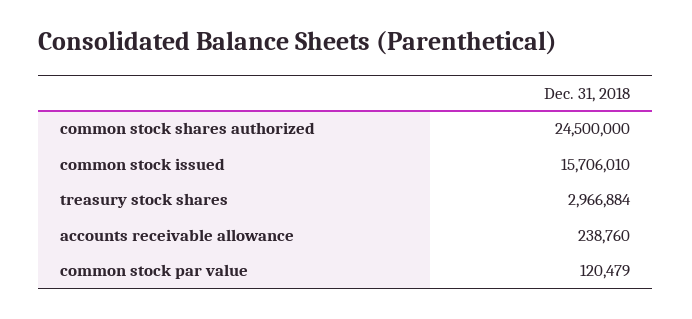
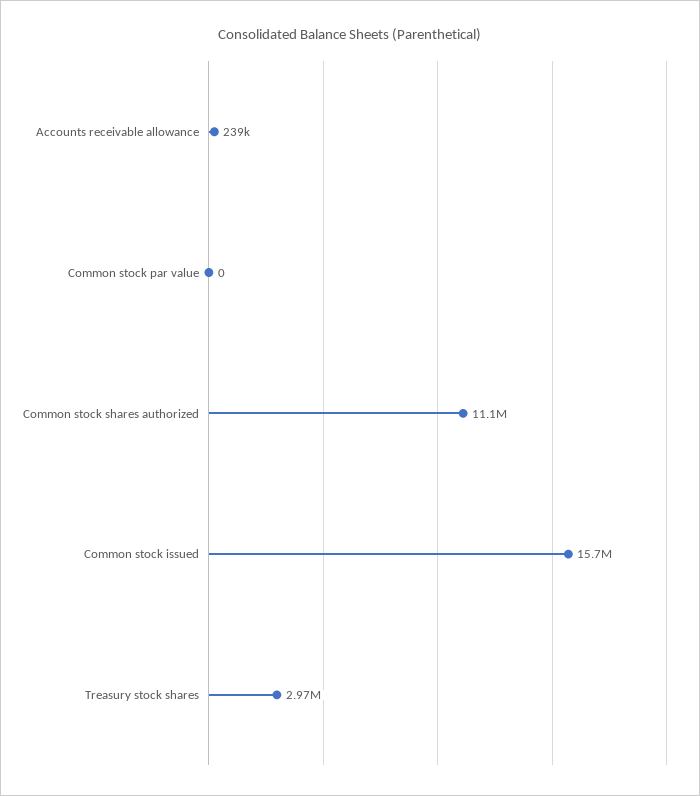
common stock shares authorized: 24500000 -> 11100000
common stock par value: 120479 -> 0

